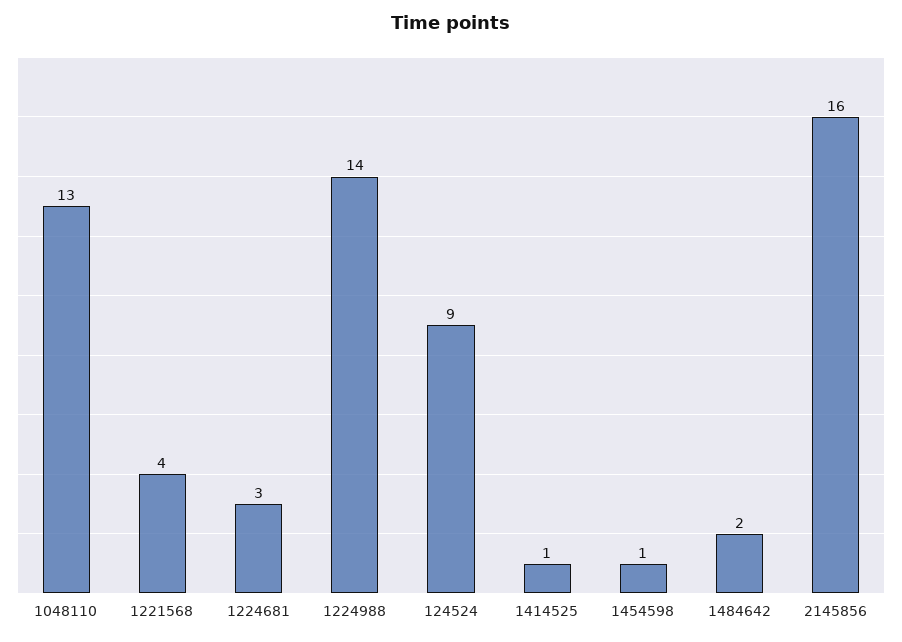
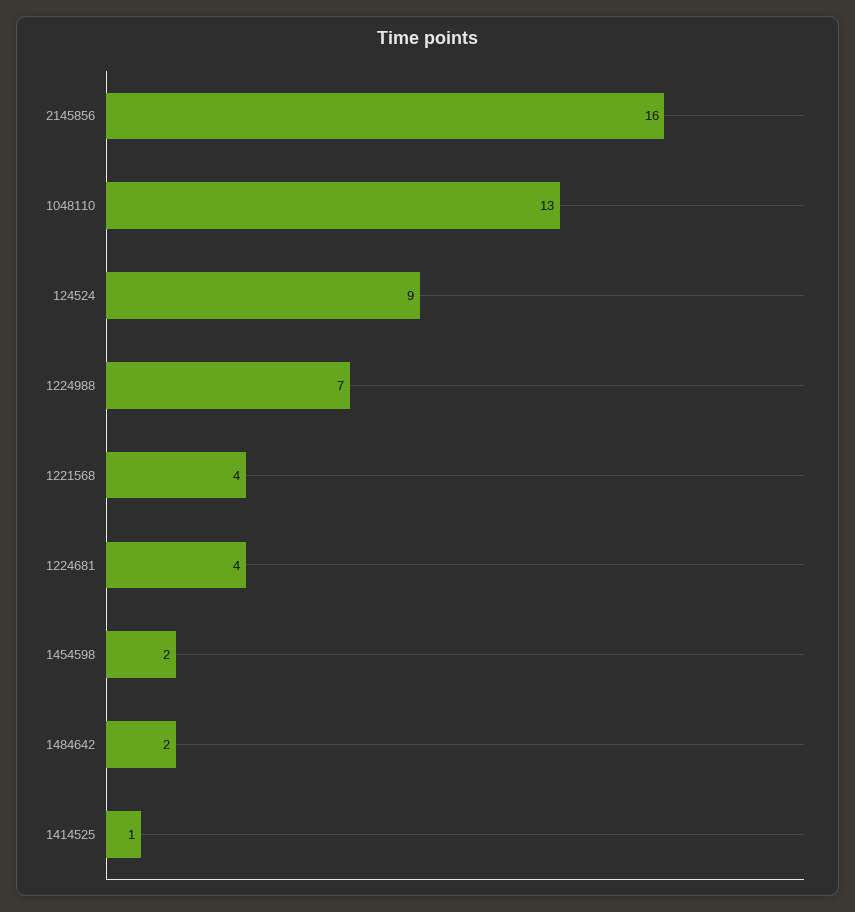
1224681: 3 -> 4
1224988: 14 -> 7
1454598: 1 -> 2

